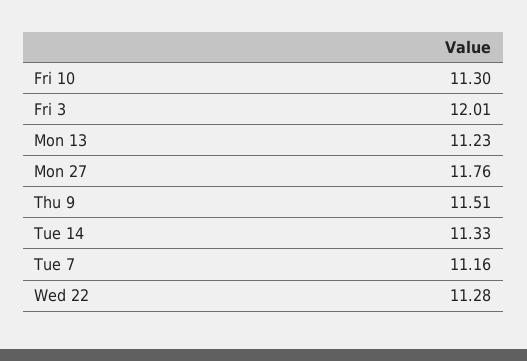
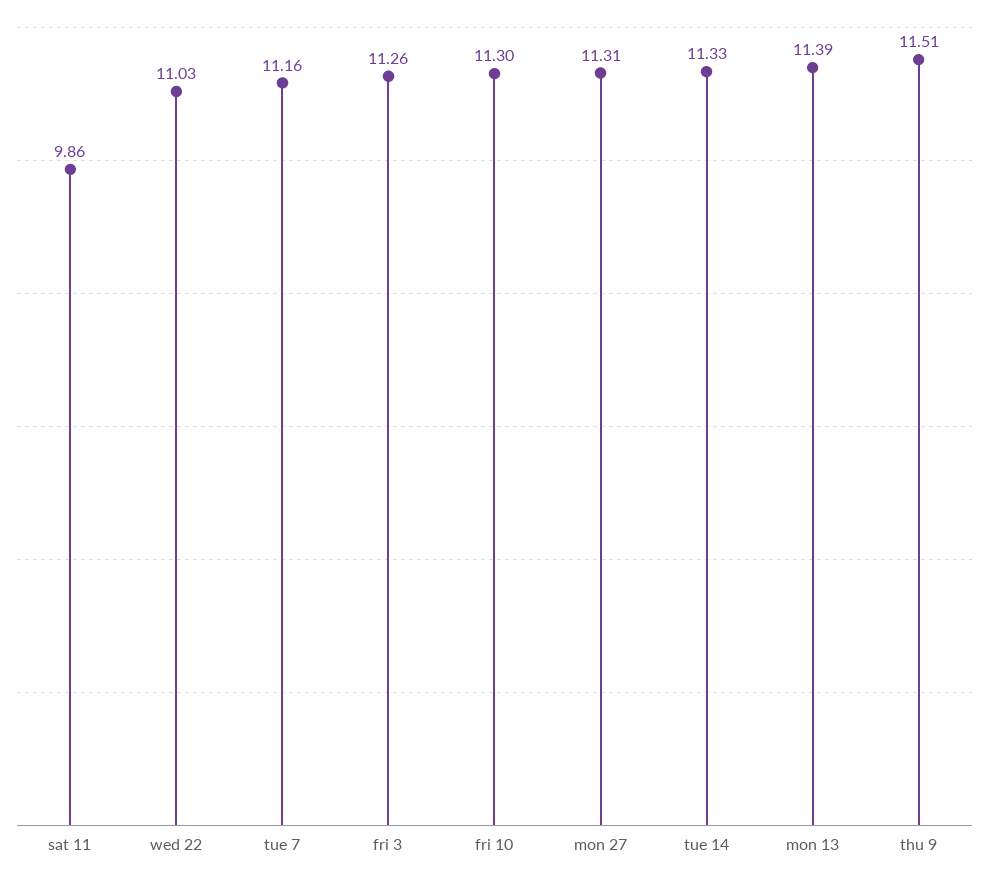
Fri 3: 12.01 -> 11.26
Mon 13: 11.23 -> 11.39
Mon 27: 11.76 -> 11.31
Wed 22: 11.28 -> 11.03
sat 11: none -> 9.86

